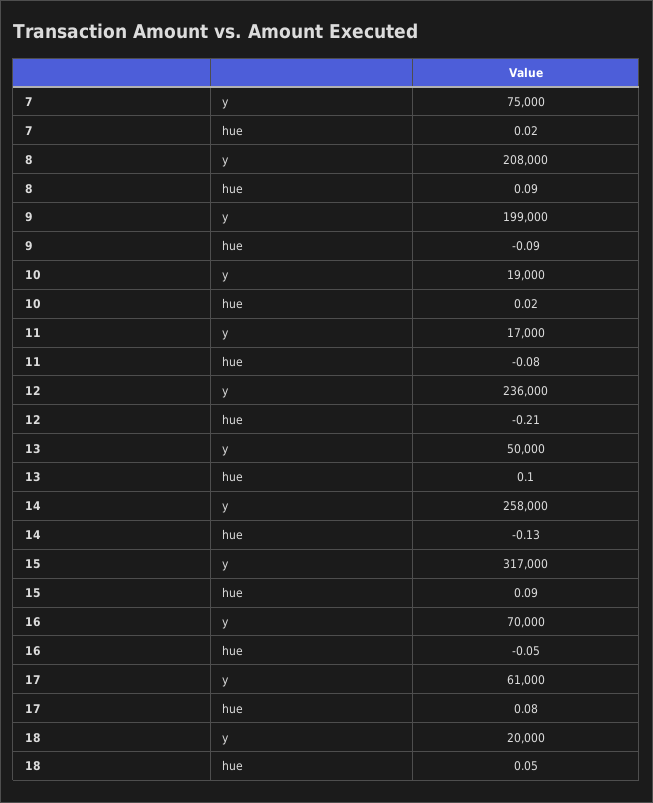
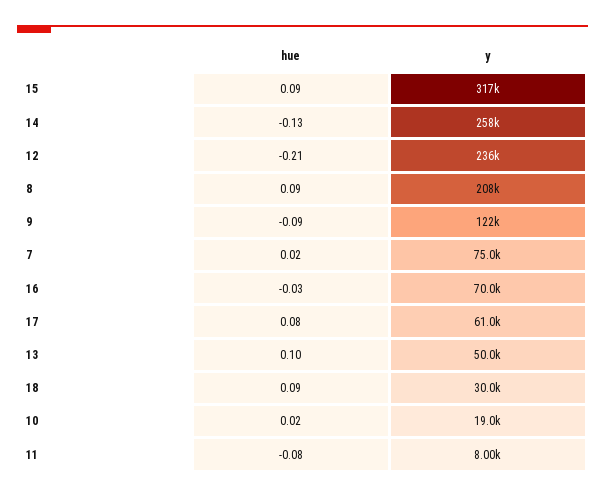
9, y: 199000 -> 122000
11, y: 17000 -> 8000
16, hue: -0.05 -> -0.03
18, y: 20000 -> 30000
18, hue: 0.05 -> 0.09

